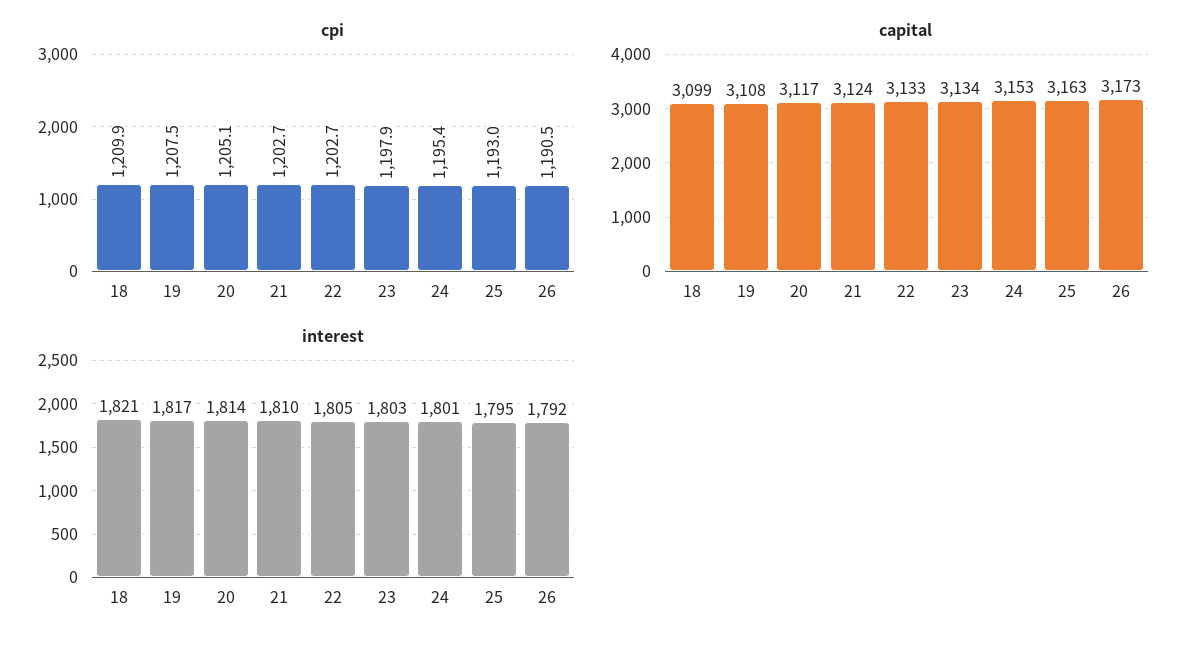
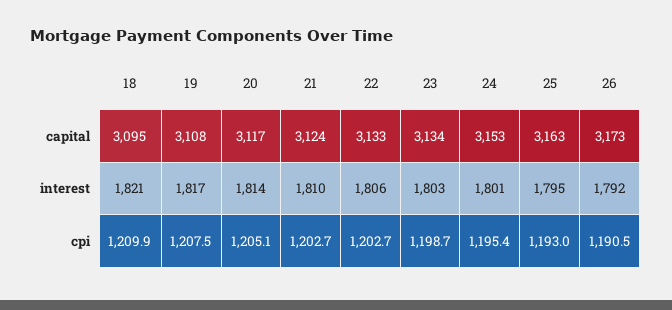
cpi, 23: 1197.9 -> 1198.7
capital, 18: 3099 -> 3095
interest, 22: 1805 -> 1806

